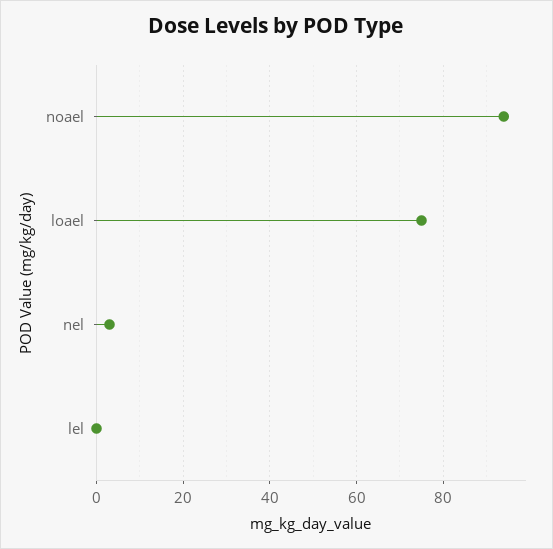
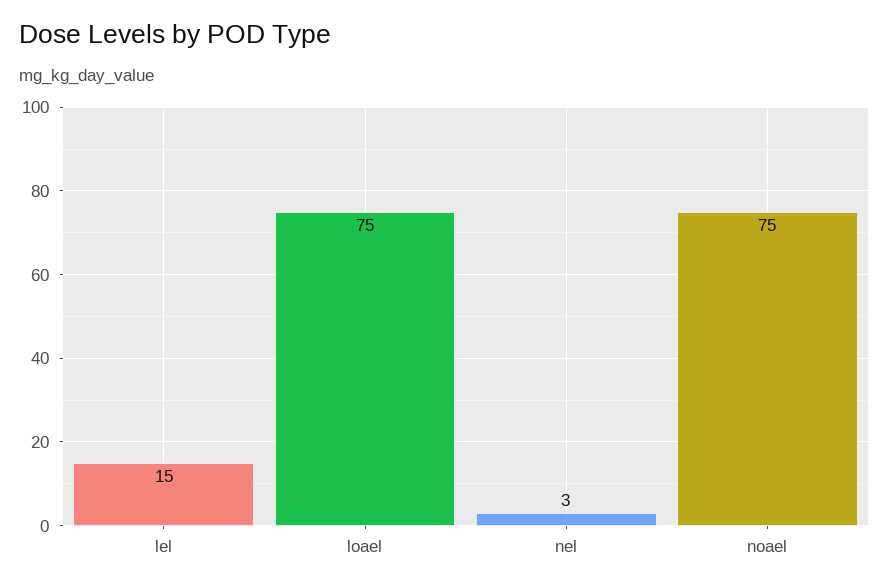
noael: 95 -> 75
lel: 0 -> 15

